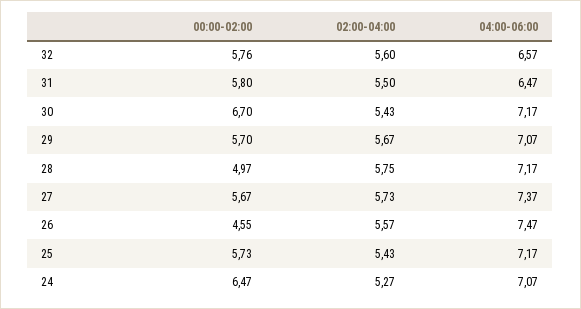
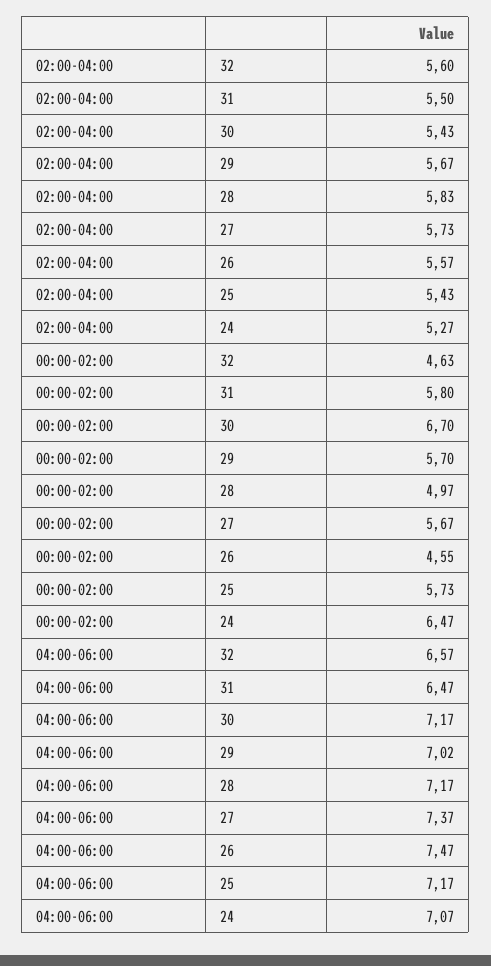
00:00-02:00, 32: 5.76 -> 4.63
04:00-06:00, 29: 7.07 -> 7.02
02:00-04:00, 28: 5.75 -> 5.83

